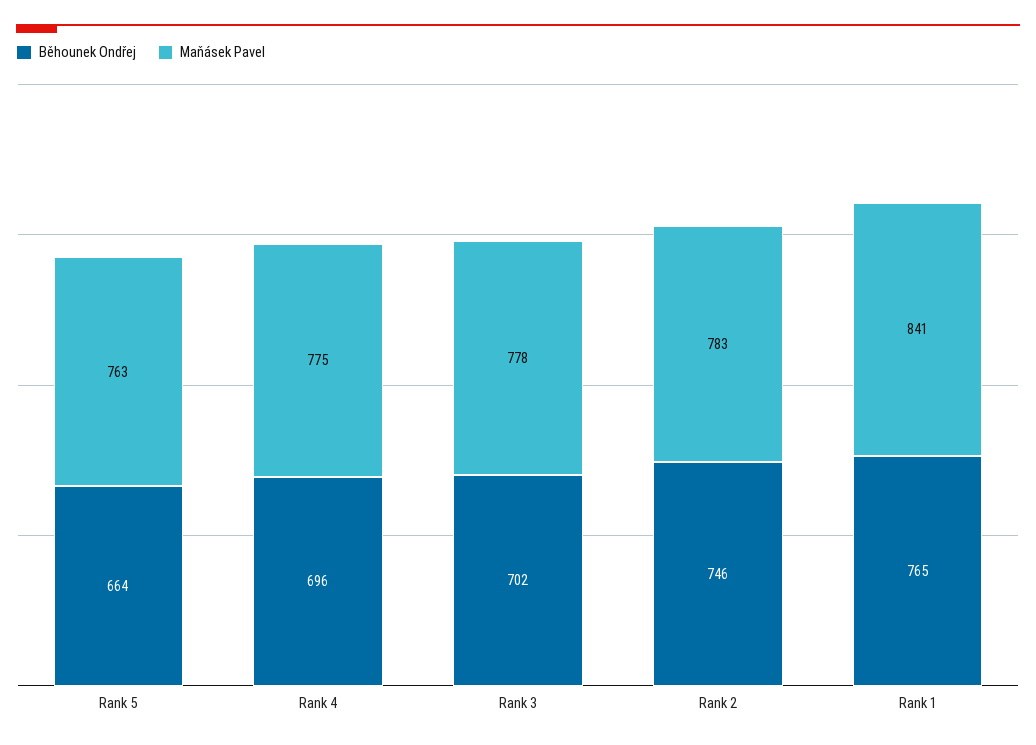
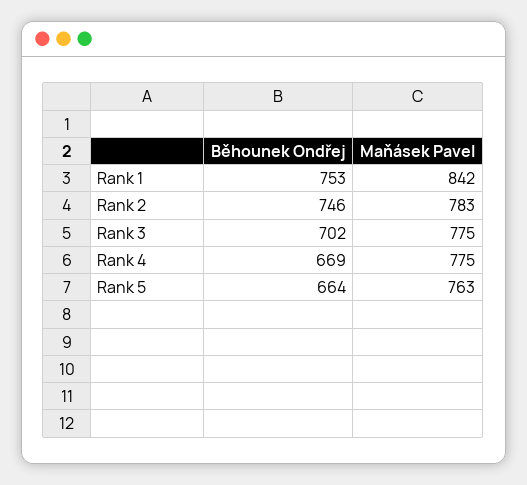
Běhounek Ondřej, Rank 4: 696 -> 669
Maňásek Pavel, Rank 3: 778 -> 775
Běhounek Ondřej, Rank 1: 765 -> 753
Maňásek Pavel, Rank 1: 841 -> 842

